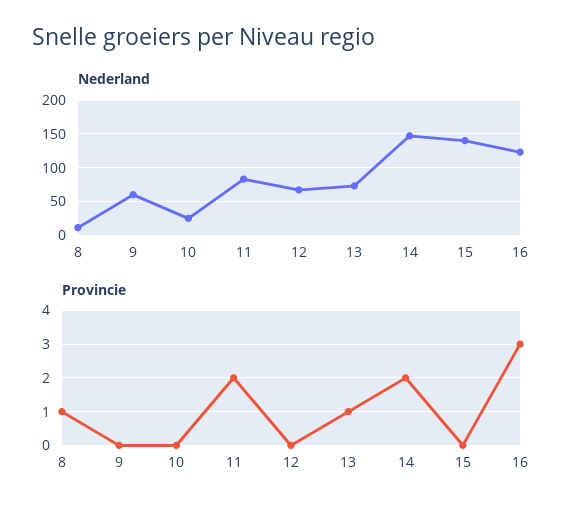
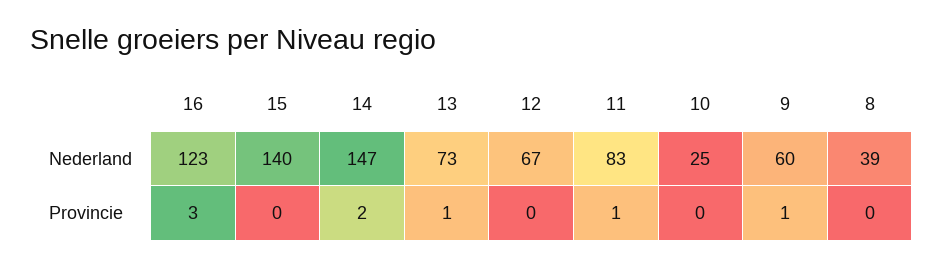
Nederland, 8: 10 -> 39
Provincie, 8: 1 -> 0
Provincie, 9: 0 -> 1
Provincie, 11: 2 -> 1

